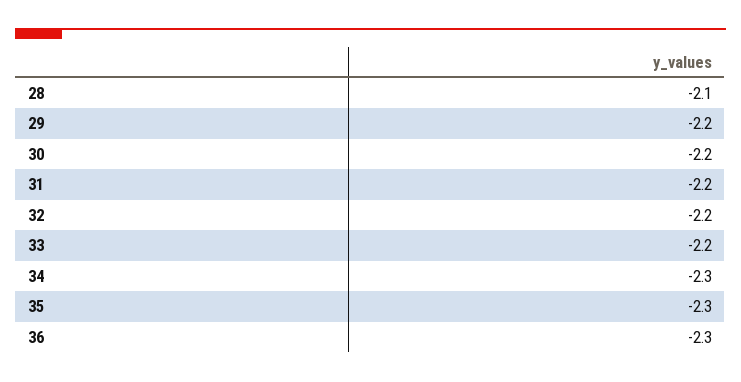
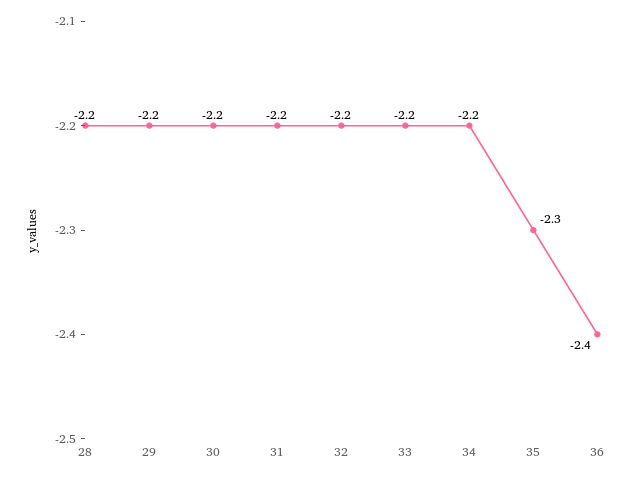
28: -2.1 -> -2.2
34: -2.3 -> -2.2
36: -2.3 -> -2.4

